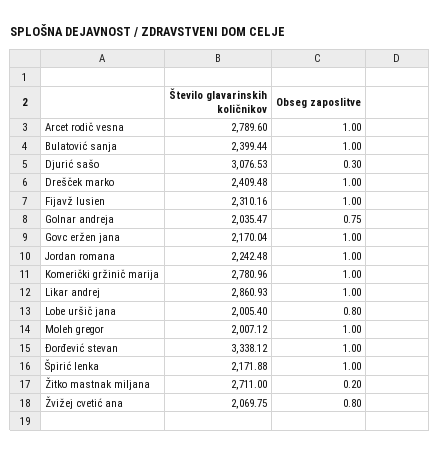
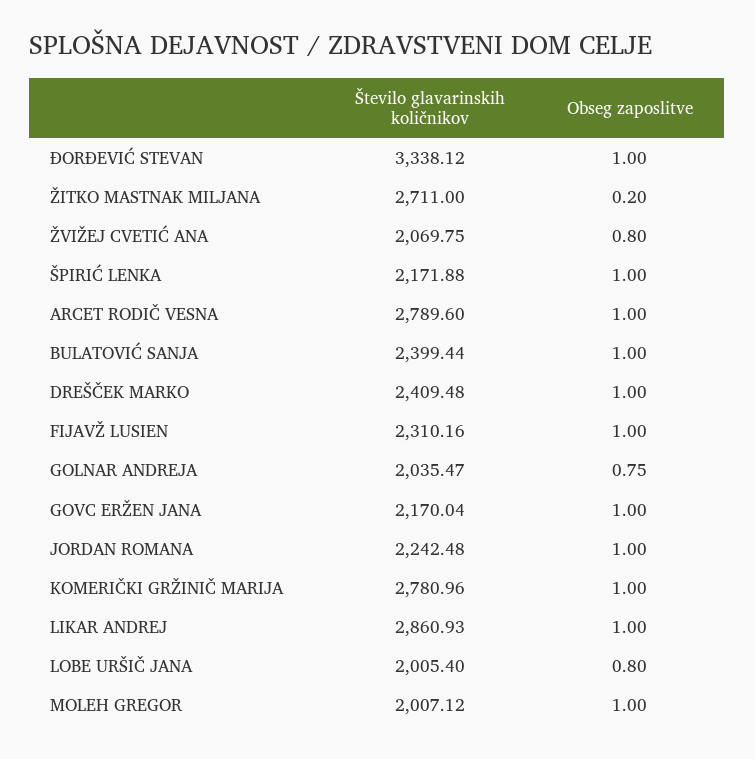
Število glavarinskih količnikov, Djurić sašo: 3076.53 -> none
Obseg zaposlitve, Djurić sašo: 0.3 -> none

